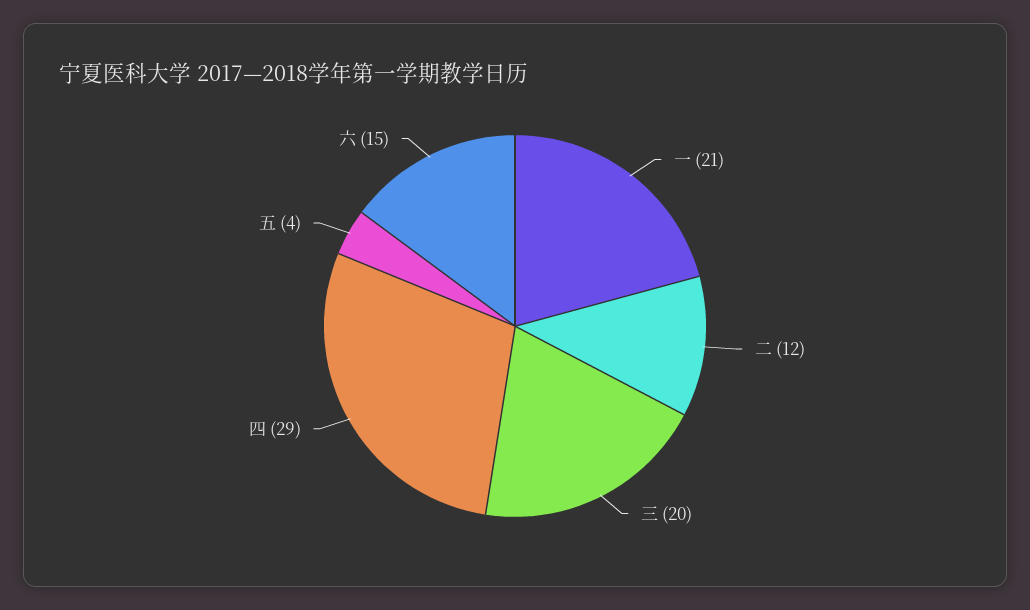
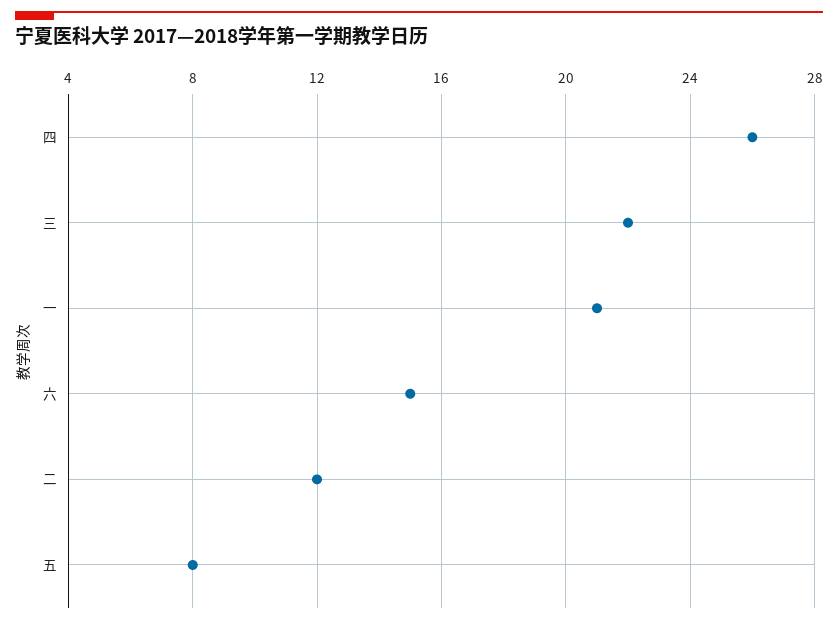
三: 20 -> 22
四: 29 -> 26
五: 4 -> 8

